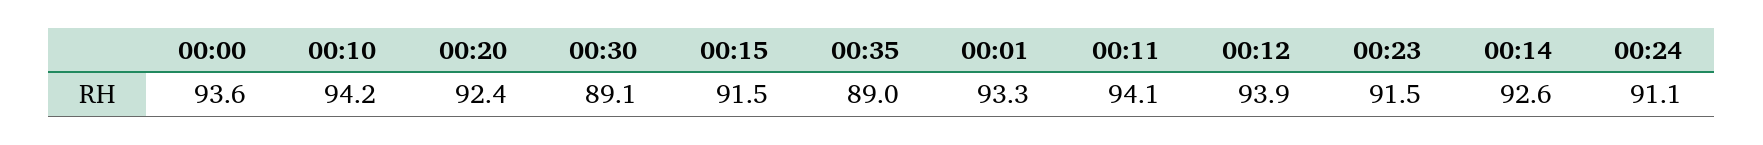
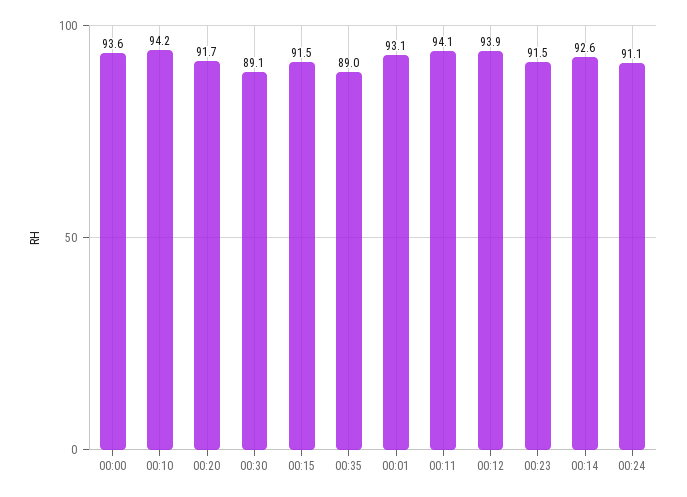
00:20: 92.4 -> 91.7
00:01: 93.3 -> 93.1

